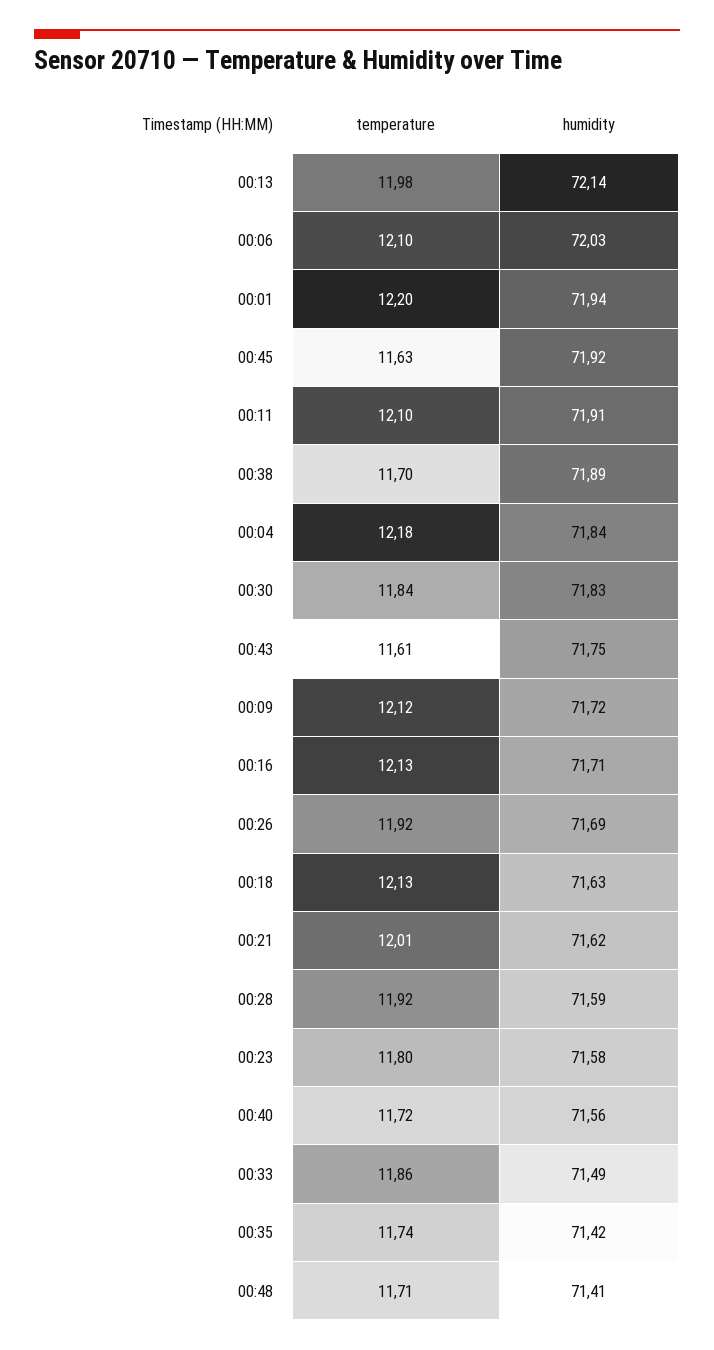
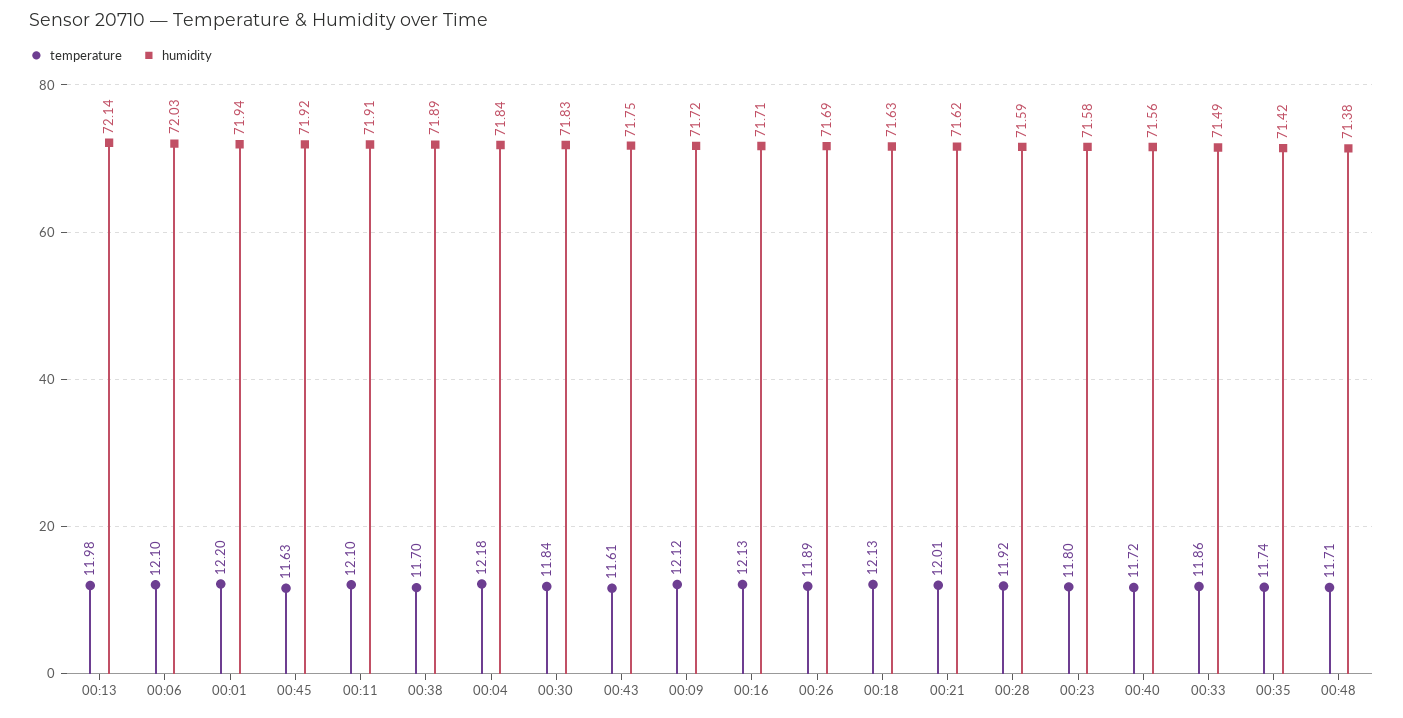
temperature, 00:26: 11.92 -> 11.89
humidity, 00:48: 71.41 -> 71.38

